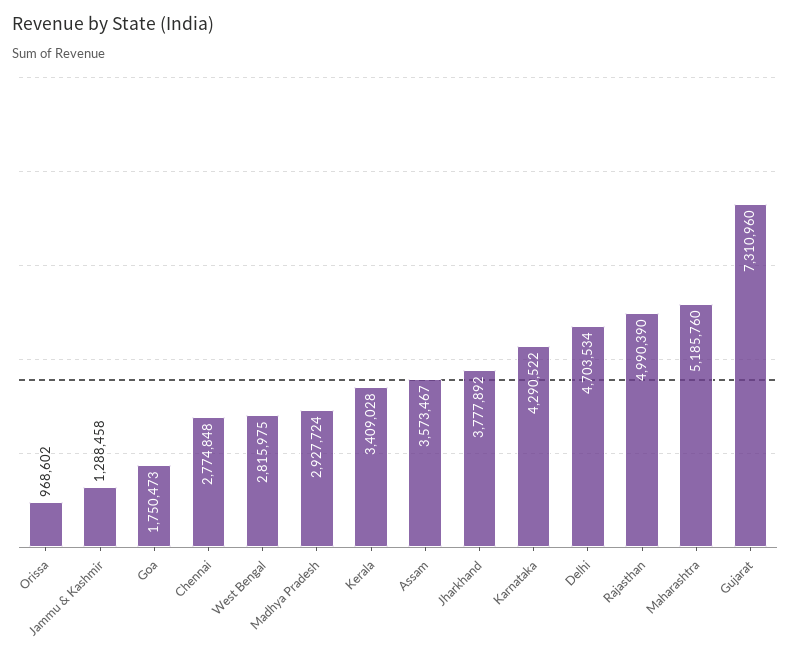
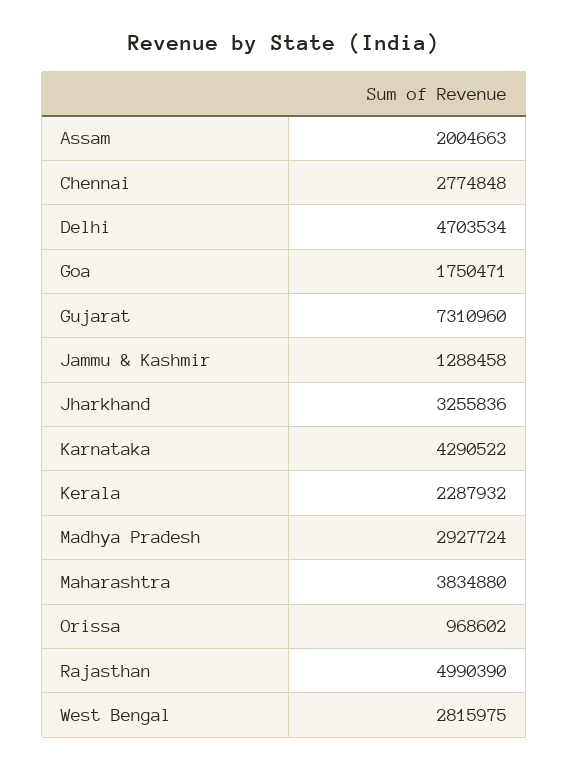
Goa: 1750473 -> 1750471
Kerala: 3409028 -> 2287932
Assam: 3573467 -> 2004663
Jharkhand: 3777892 -> 3255836
Maharashtra: 5185760 -> 3834880

